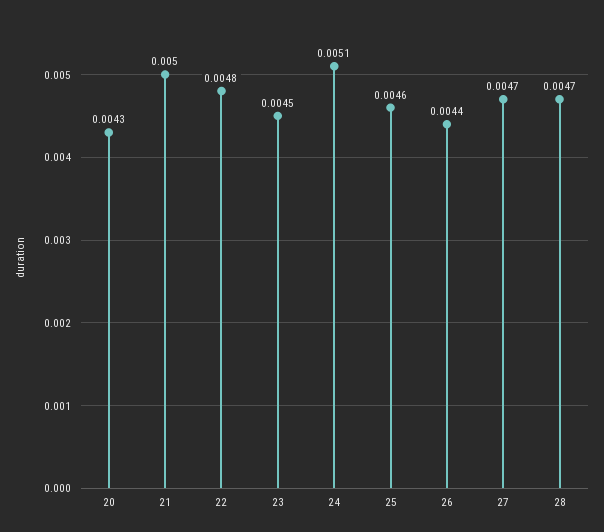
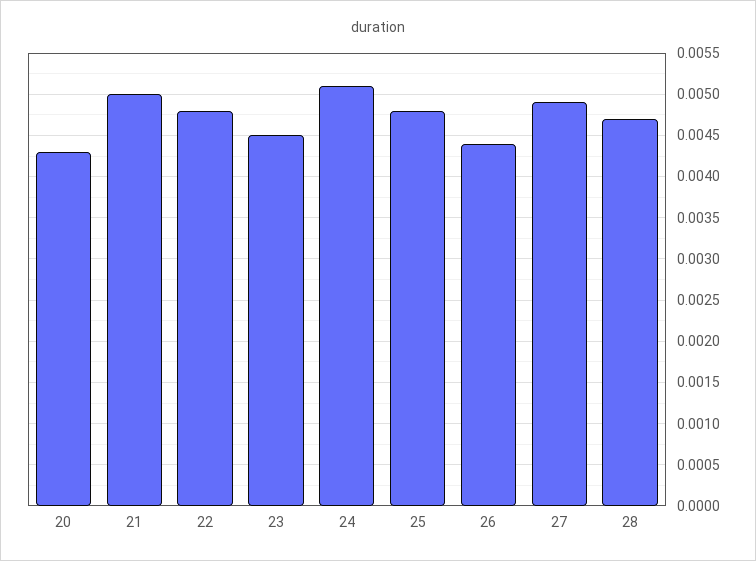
25: 0.0046 -> 0.0048
27: 0.0047 -> 0.0049

